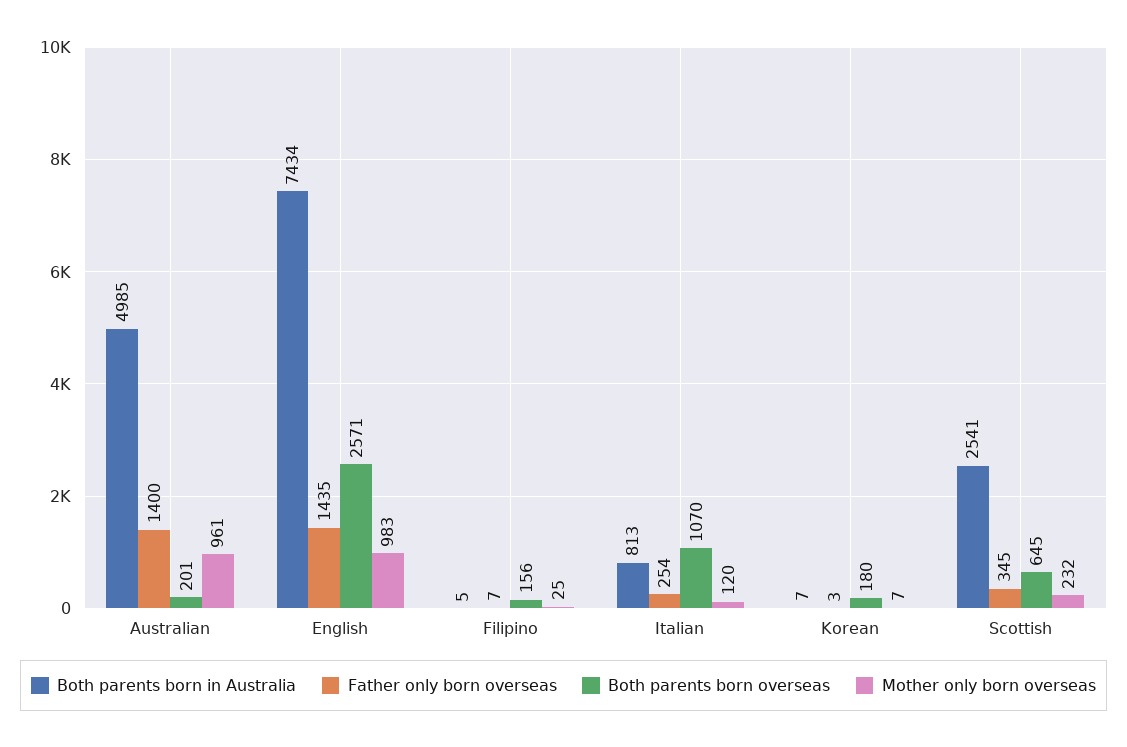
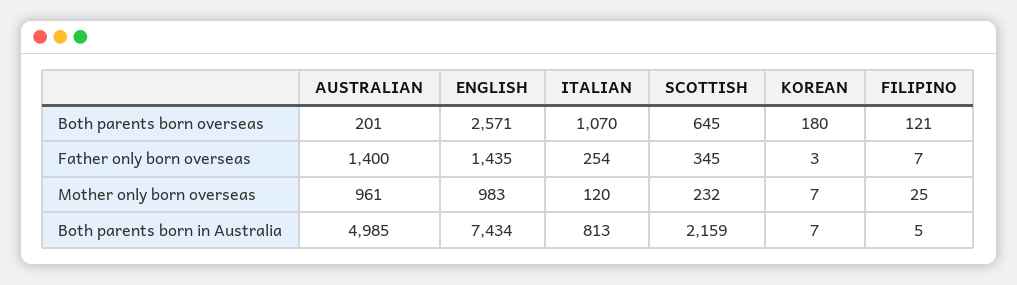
Both parents born overseas, Filipino: 156 -> 121
Both parents born in Australia, Scottish: 2541 -> 2159

